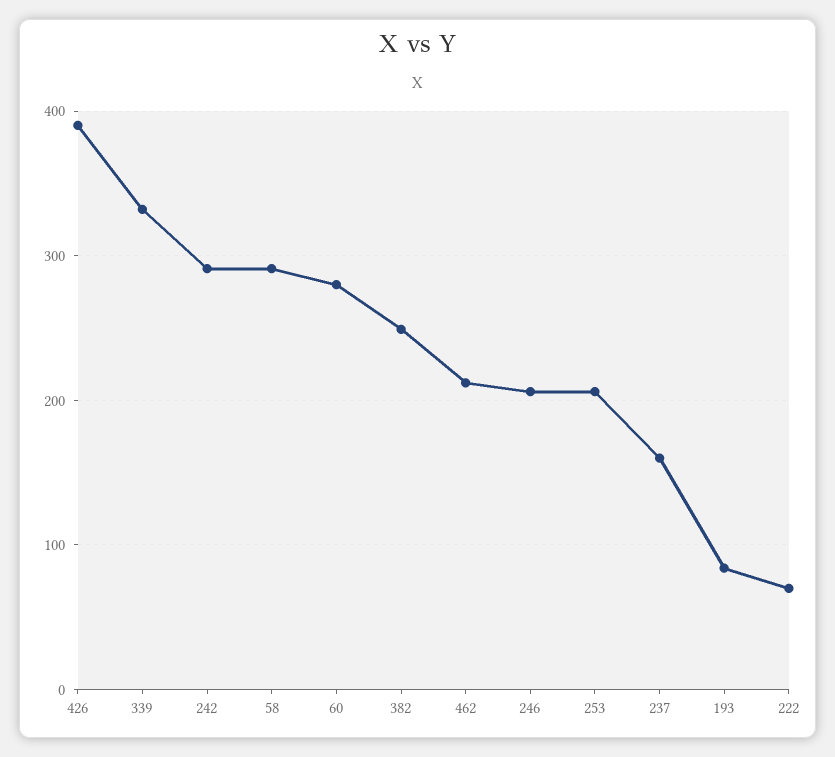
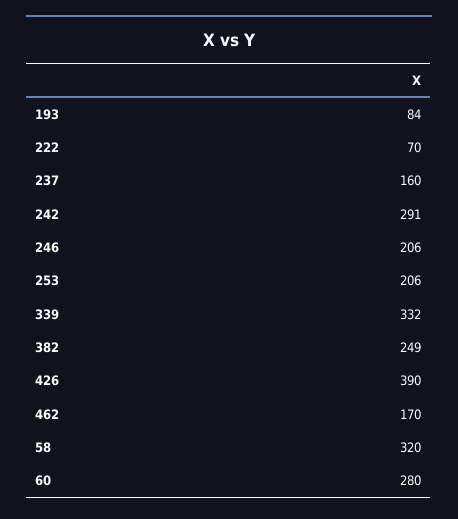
58: 290 -> 320
462: 210 -> 170

